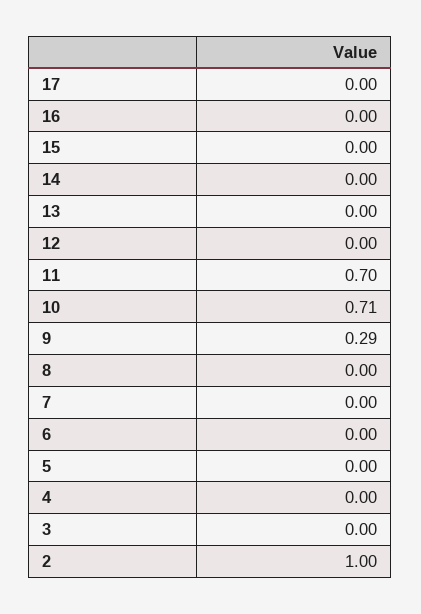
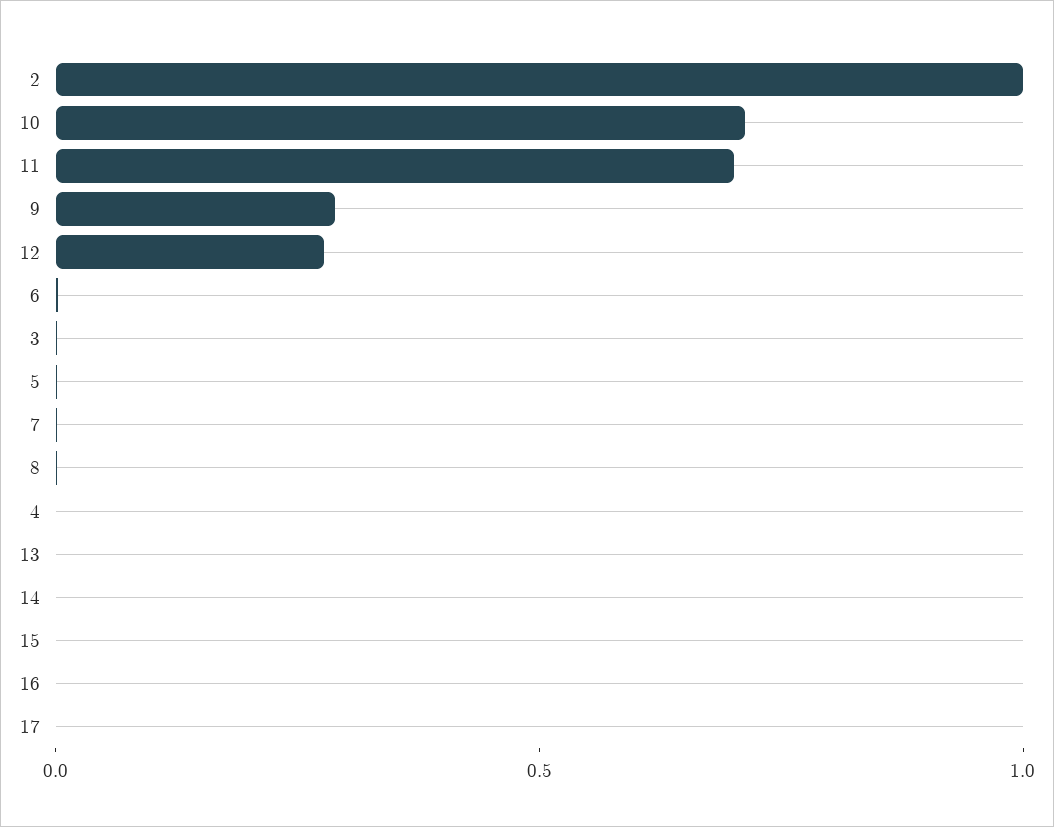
12: 0 -> 0.3

